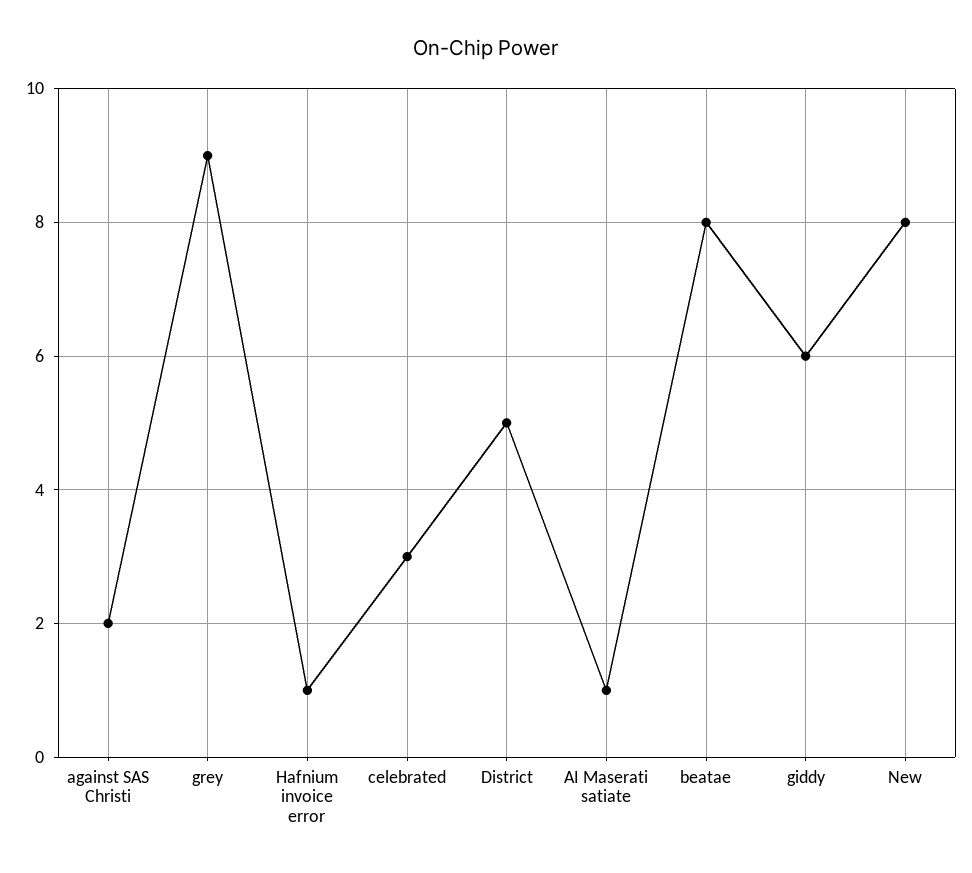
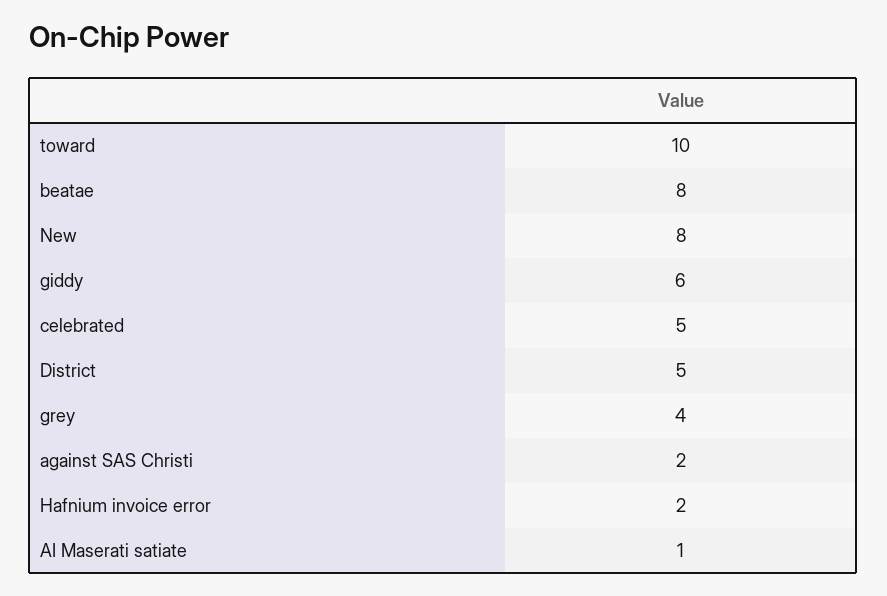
grey: 9 -> 4
Hafnium invoice error: 1 -> 2
celebrated: 3 -> 5
toward: none -> 10

